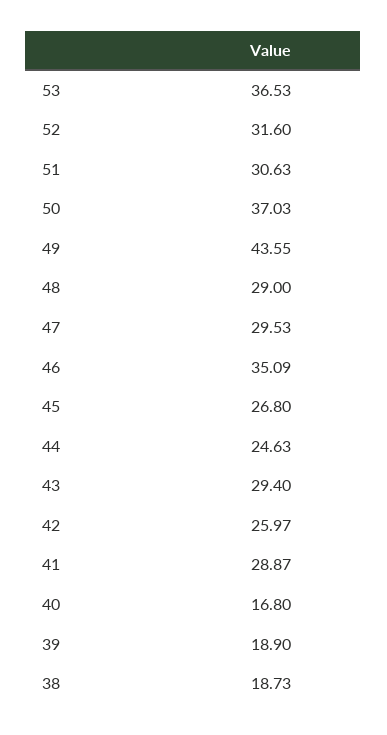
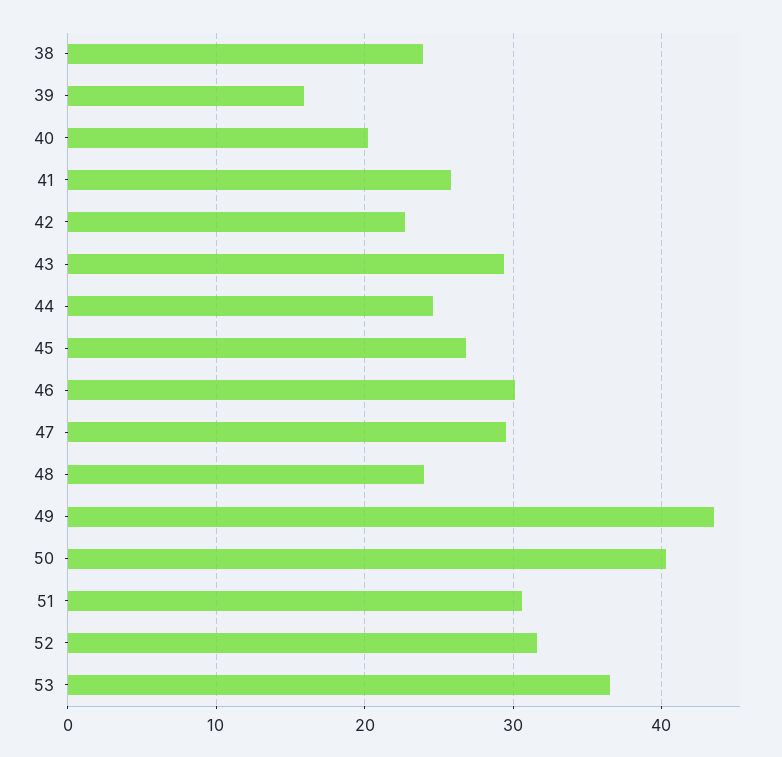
50: 37.03 -> 40
48: 29 -> 24
46: 35.09 -> 30
42: 25.97 -> 23
41: 28.87 -> 26
40: 16.8 -> 20
39: 18.9 -> 16
38: 18.73 -> 24

